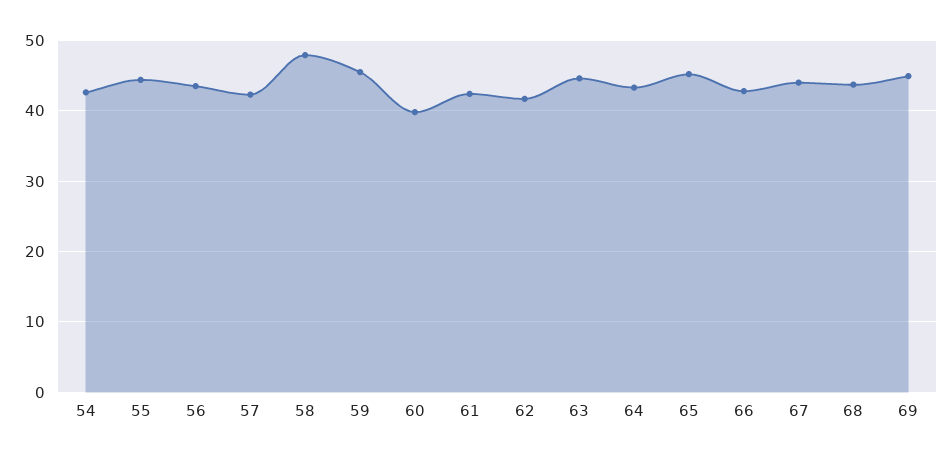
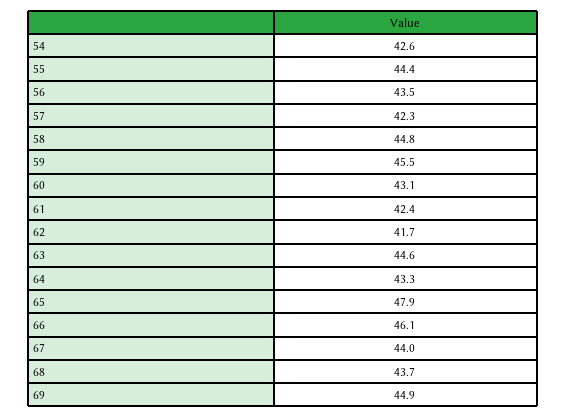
58: 48 -> 44.8
60: 40 -> 43.1
65: 45 -> 47.9
66: 43 -> 46.1

